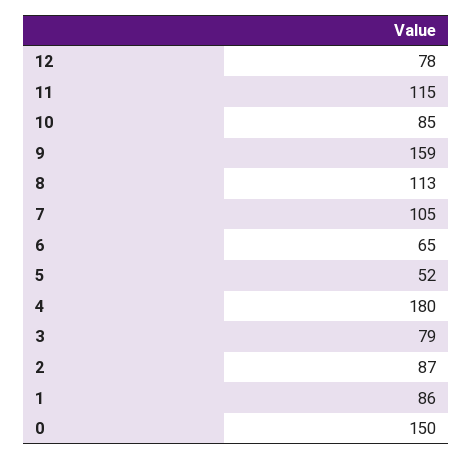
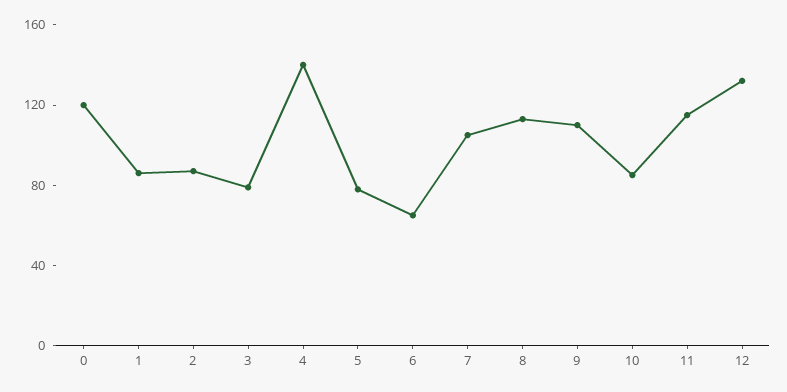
12: 78 -> 130
9: 159 -> 110
5: 52 -> 80
4: 180 -> 140
0: 150 -> 120

